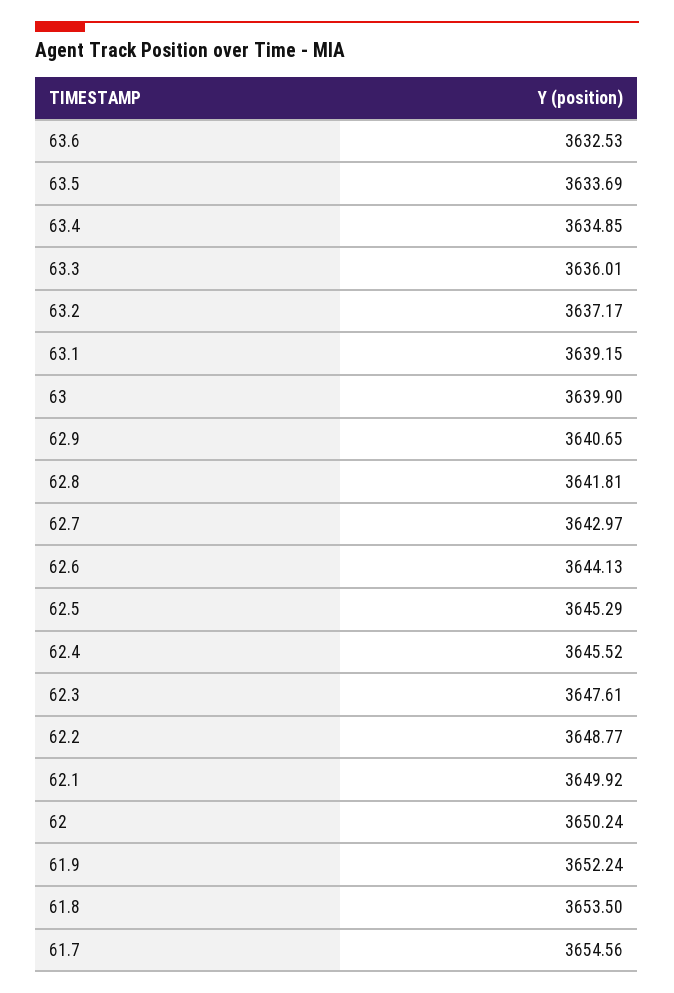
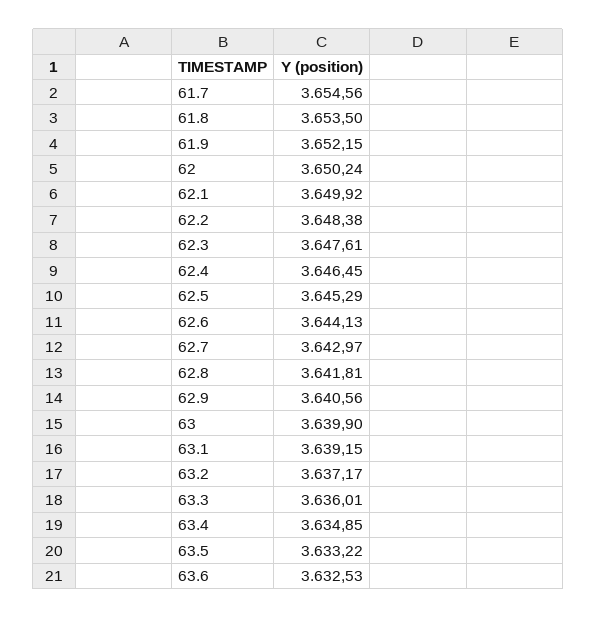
63.5: 3633.69 -> 3633.22
62.9: 3640.65 -> 3640.56
62.4: 3645.52 -> 3646.45
62.2: 3648.77 -> 3648.38
61.9: 3652.24 -> 3652.15

